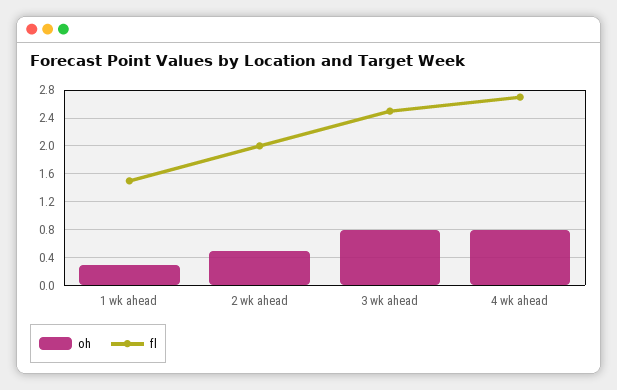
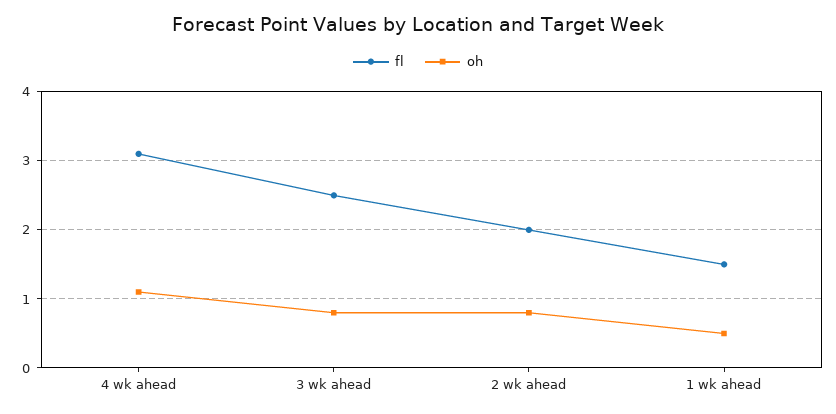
oh, 1 wk ahead: 0.3 -> 0.5
oh, 2 wk ahead: 0.5 -> 0.8
oh, 4 wk ahead: 0.8 -> 1.1
fl, 4 wk ahead: 2.7 -> 3.1

